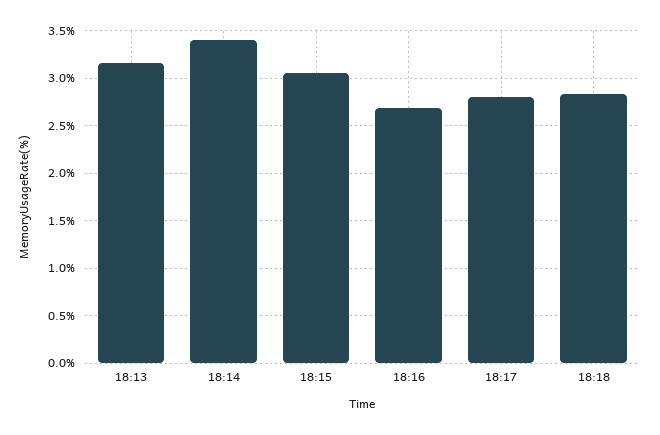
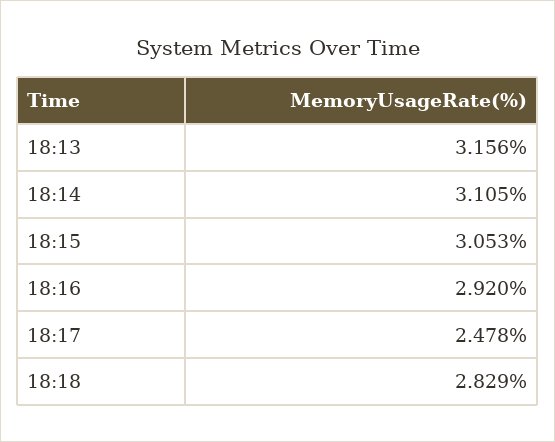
18:14: 3.4 -> 3.105
18:16: 2.7 -> 2.92
18:17: 2.8 -> 2.478

